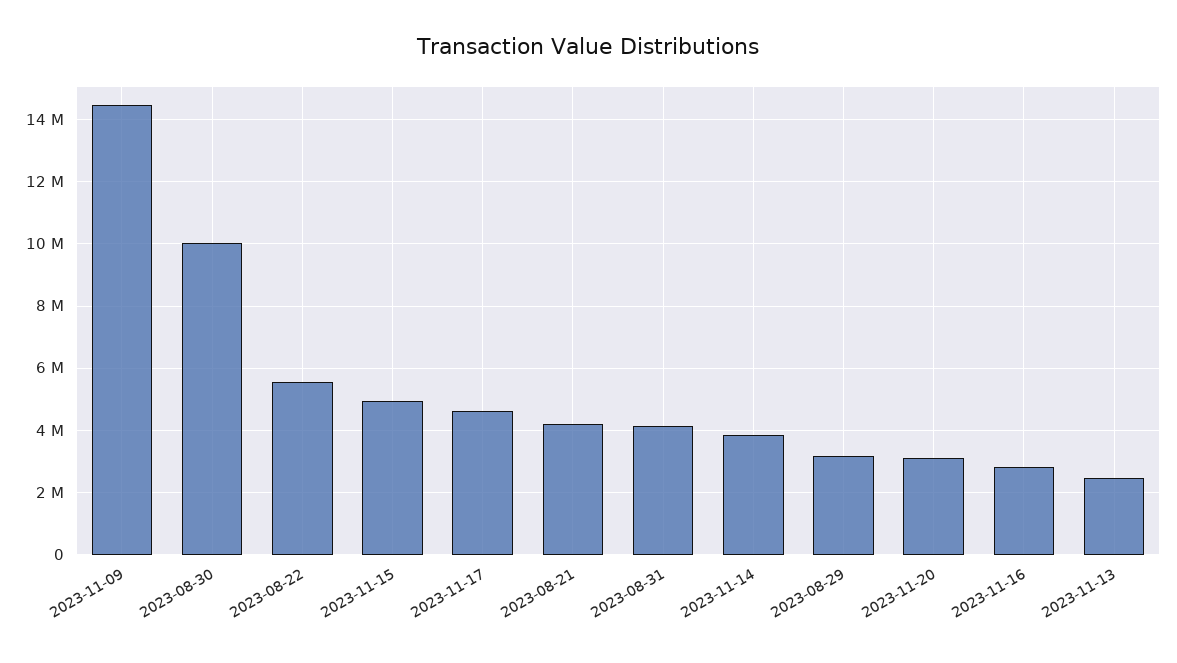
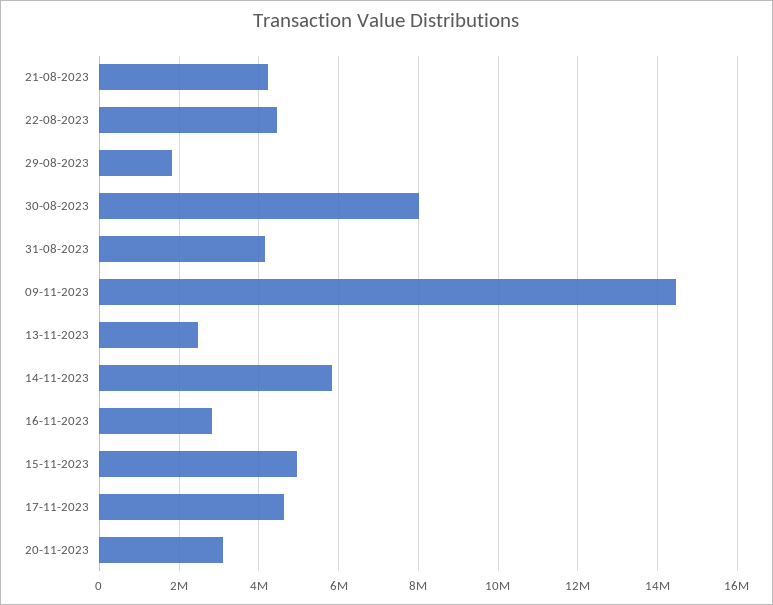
2023-08-30: 10000000 -> 8000000
2023-08-22: 5600000 -> 4400000
2023-11-14: 3800000 -> 5800000
2023-08-29: 3200000 -> 1800000

